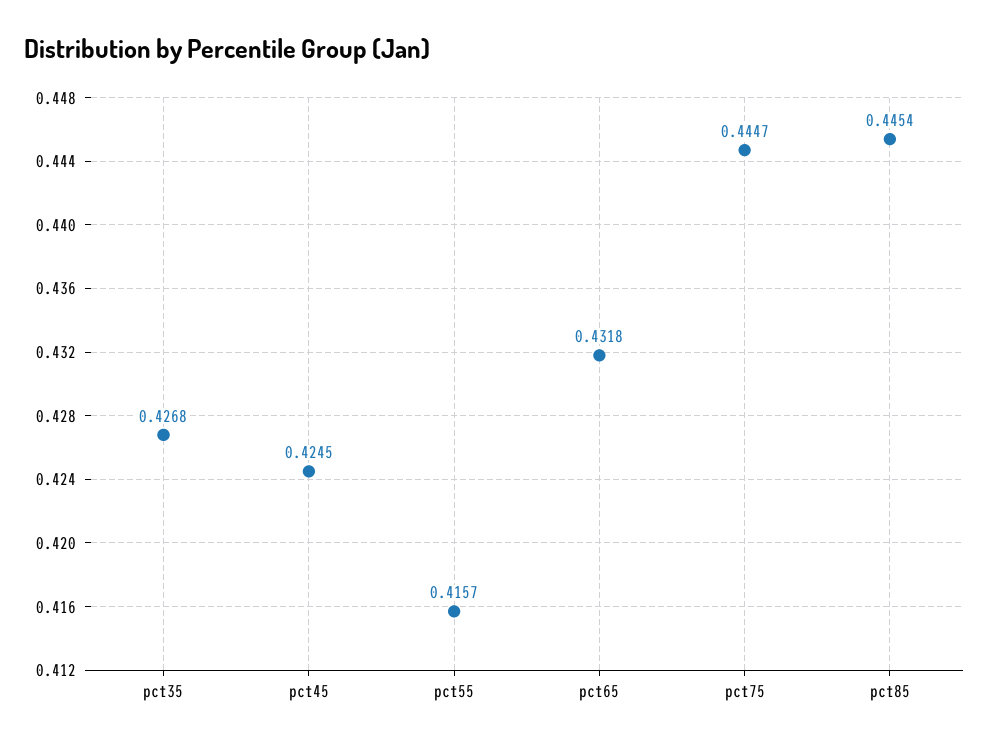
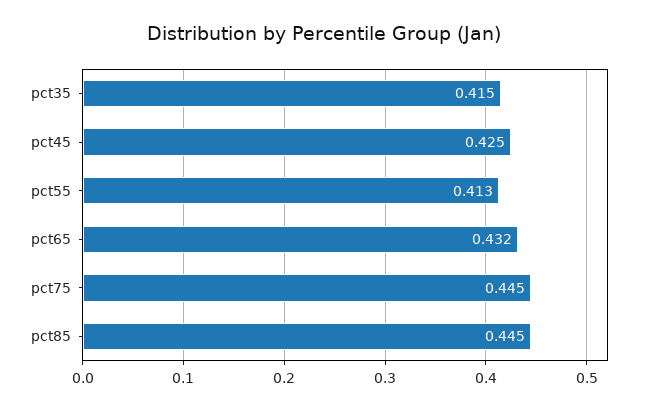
pct35: 0.4268 -> 0.415
pct55: 0.4157 -> 0.413

